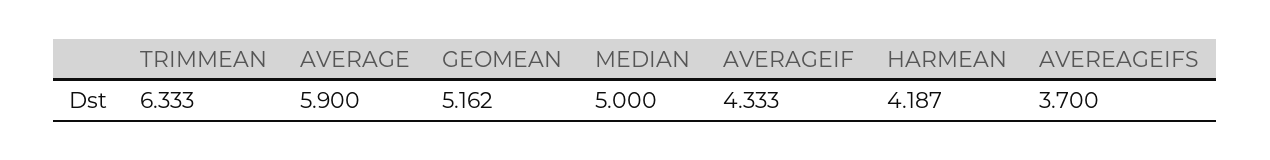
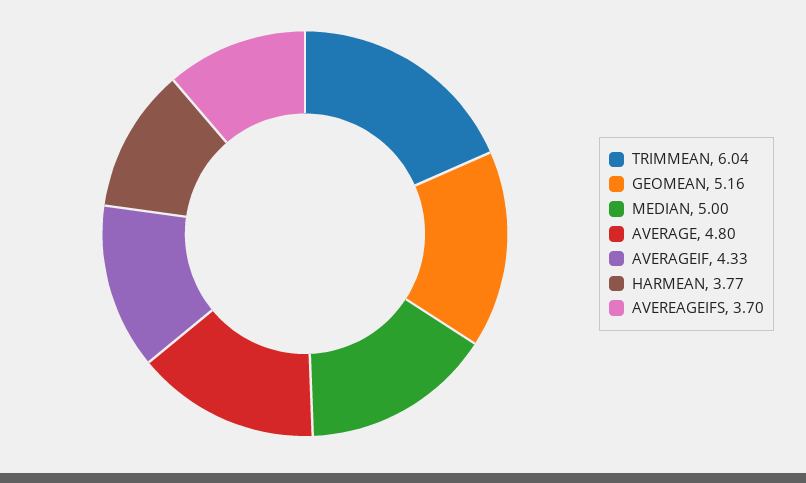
TRIMMEAN: 6.333 -> 6.04
AVERAGE: 5.9 -> 4.8
HARMEAN: 4.187 -> 3.77

